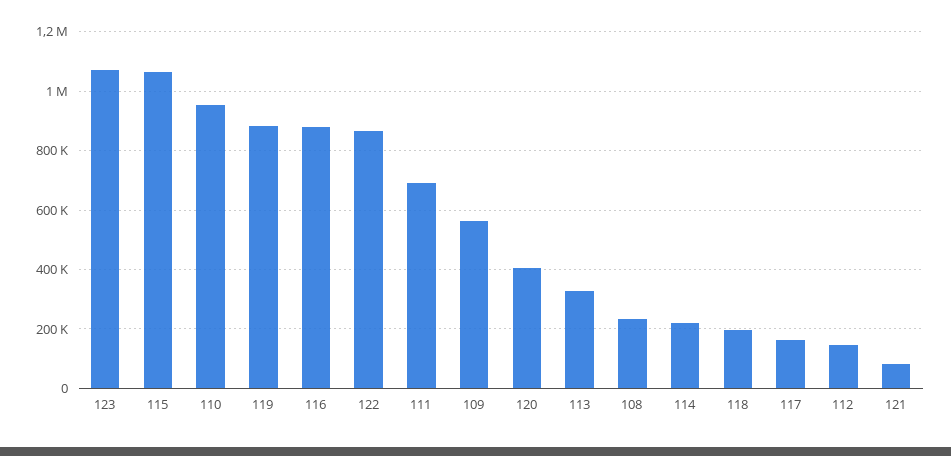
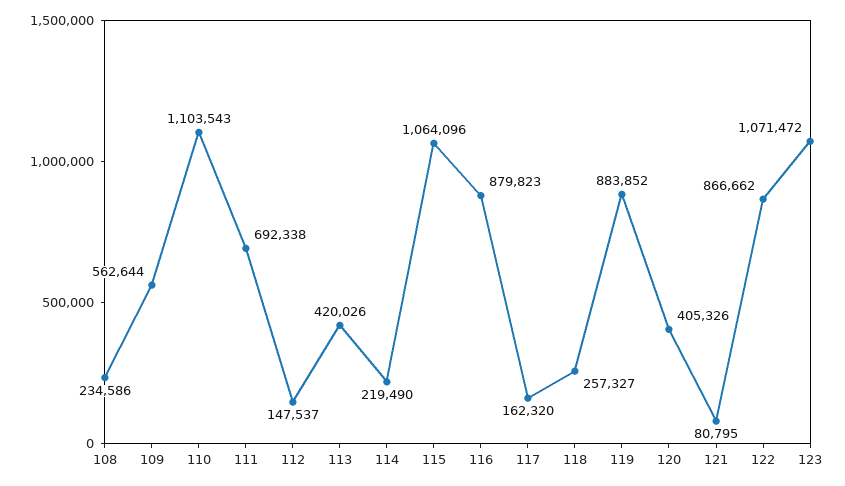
110: 950000 -> 1103543
113: 325000 -> 420026
118: 200000 -> 257327

